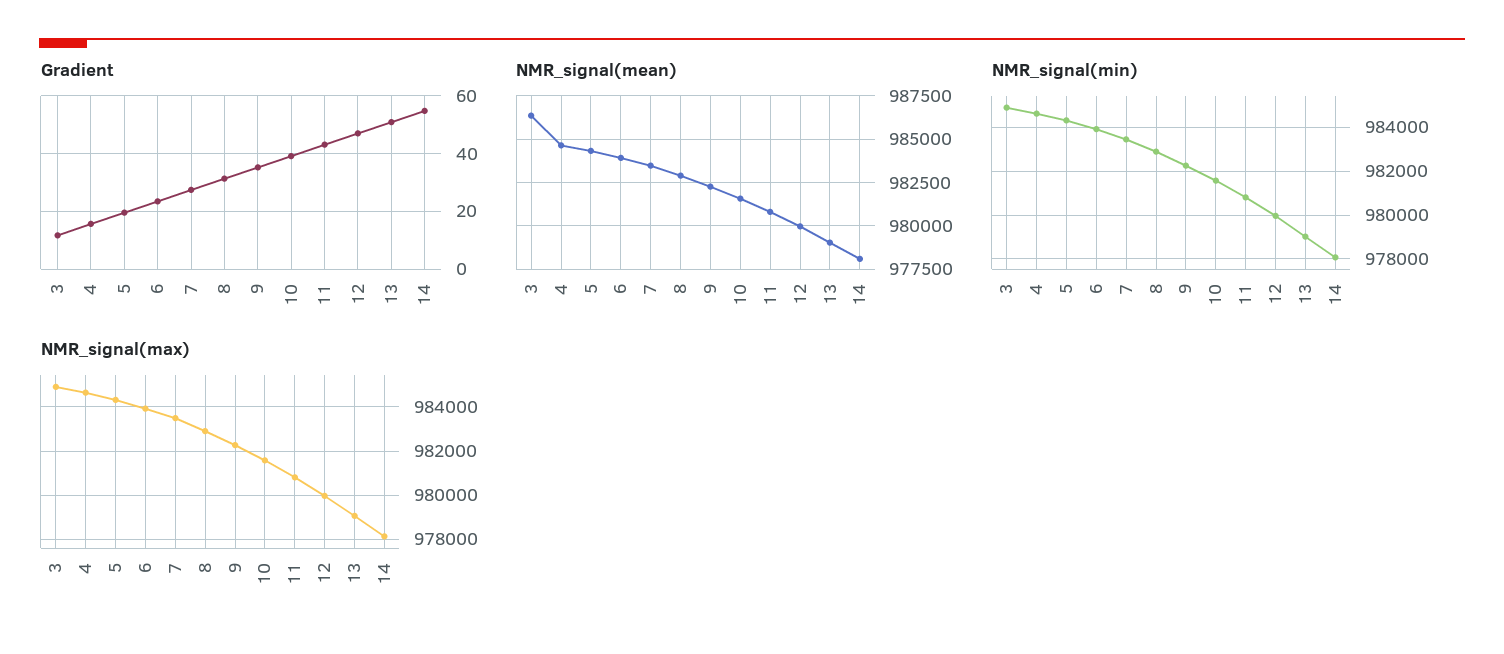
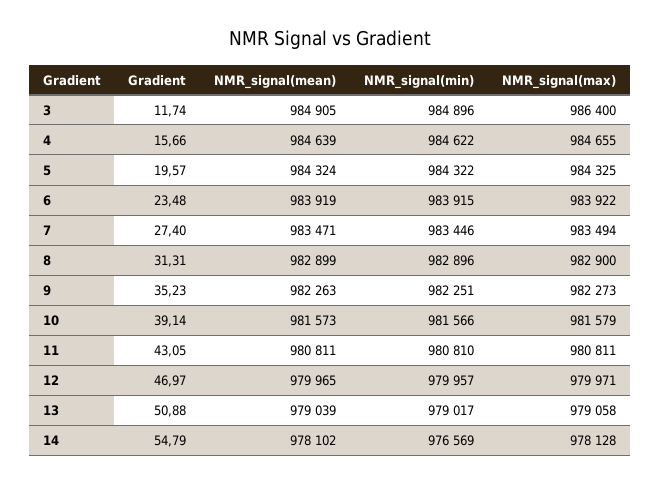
NMR_signal(mean), 3: 986500 -> 984905
NMR_signal(min), 14: 978000 -> 976569
NMR_signal(max), 3: 985000 -> 986400

